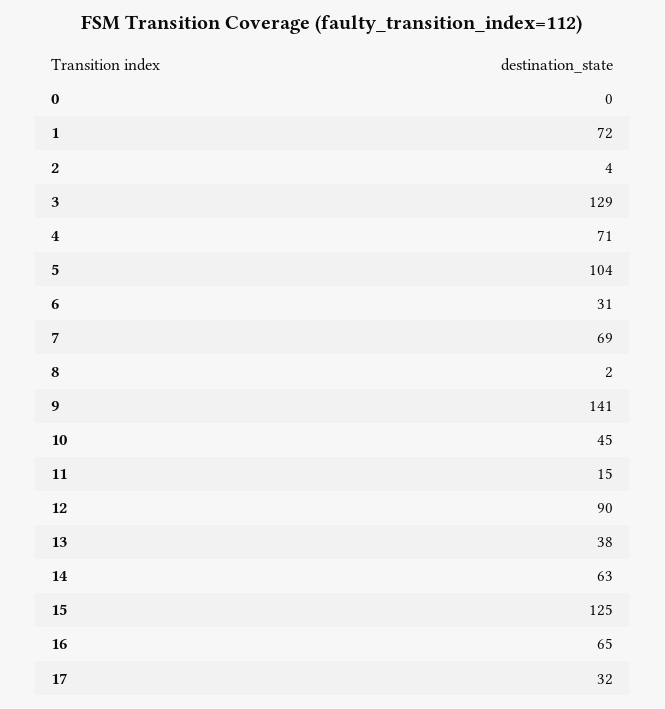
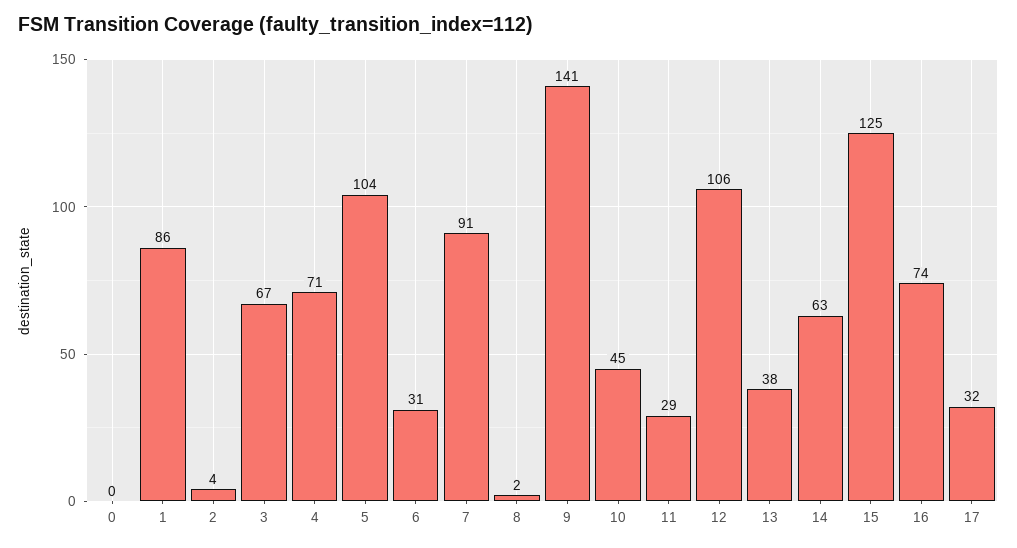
1: 72 -> 86
3: 129 -> 67
7: 69 -> 91
11: 15 -> 29
12: 90 -> 106
16: 65 -> 74

